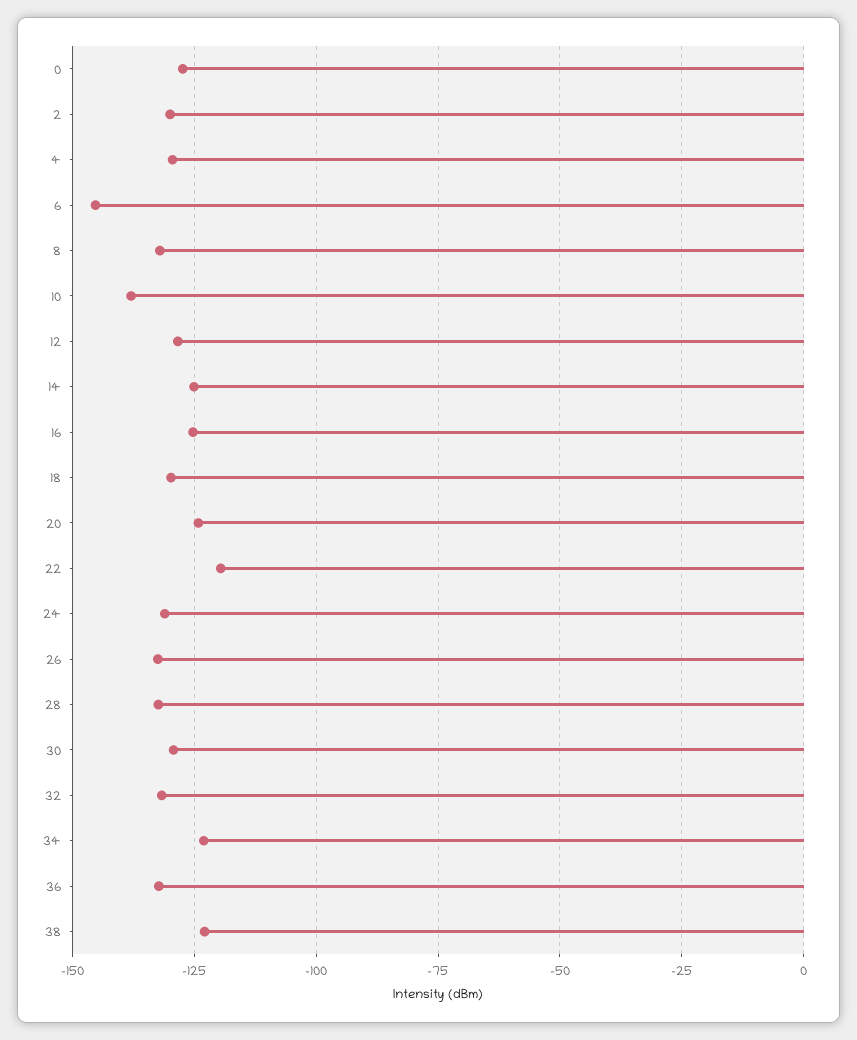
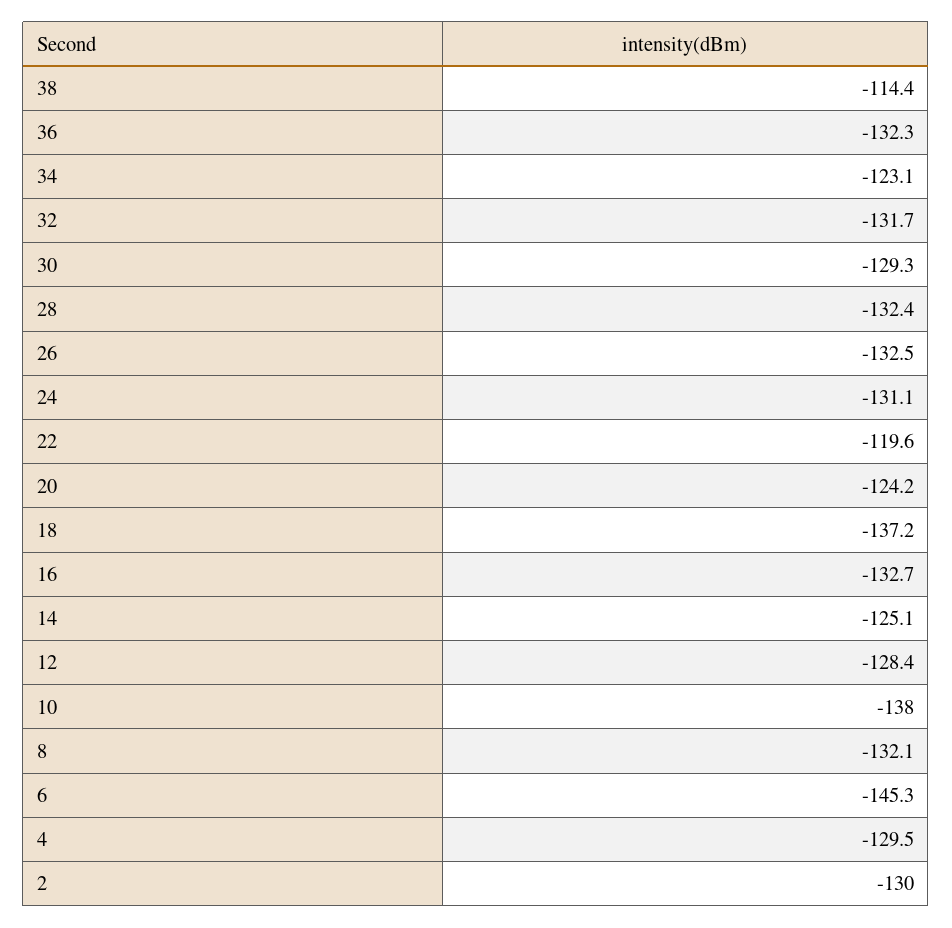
0: -127.5 -> none
16: -125 -> -132.7
18: -130 -> -137.2
38: -122.5 -> -114.4

